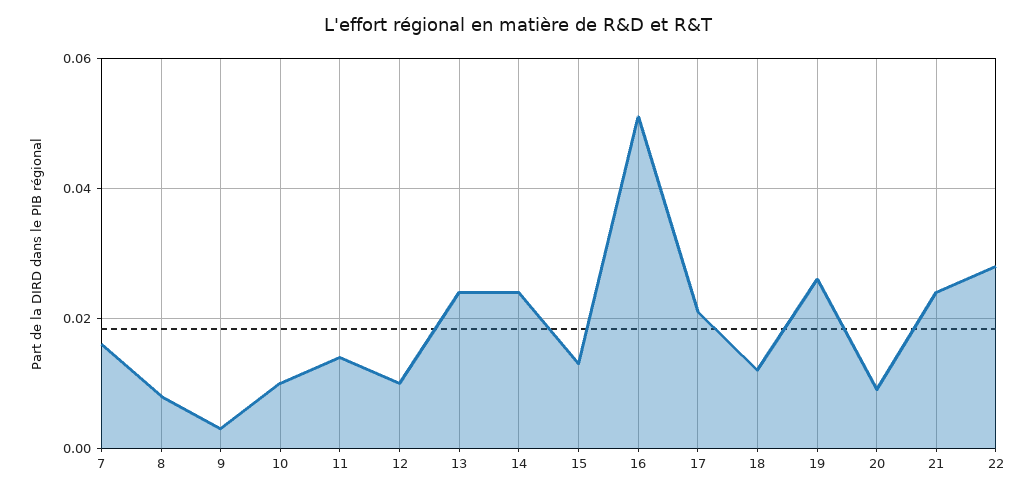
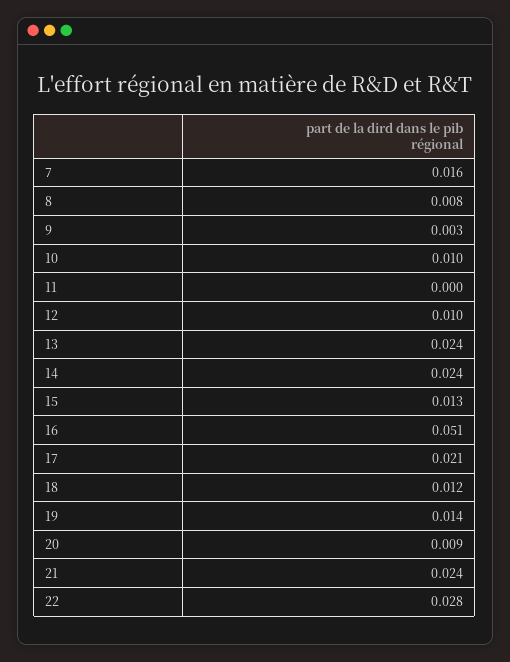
11: 0.015 -> 0
19: 0.025 -> 0.014

